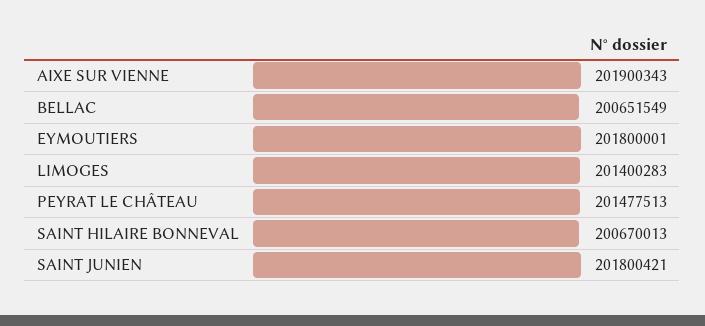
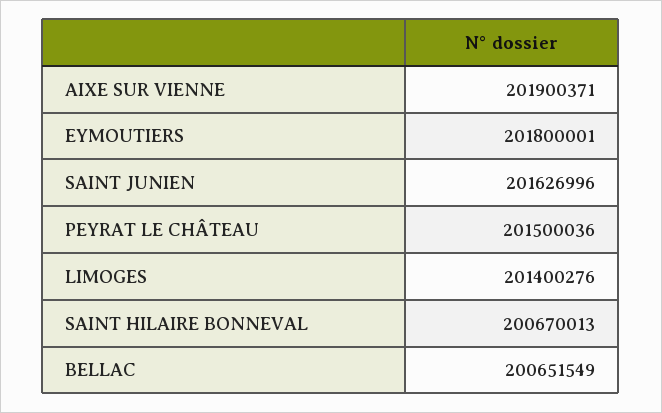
AIXE SUR VIENNE: 201900343 -> 201900371
LIMOGES: 201400283 -> 201400276
PEYRAT LE CHÂTEAU: 201477513 -> 201500036
SAINT JUNIEN: 201800421 -> 201626996

